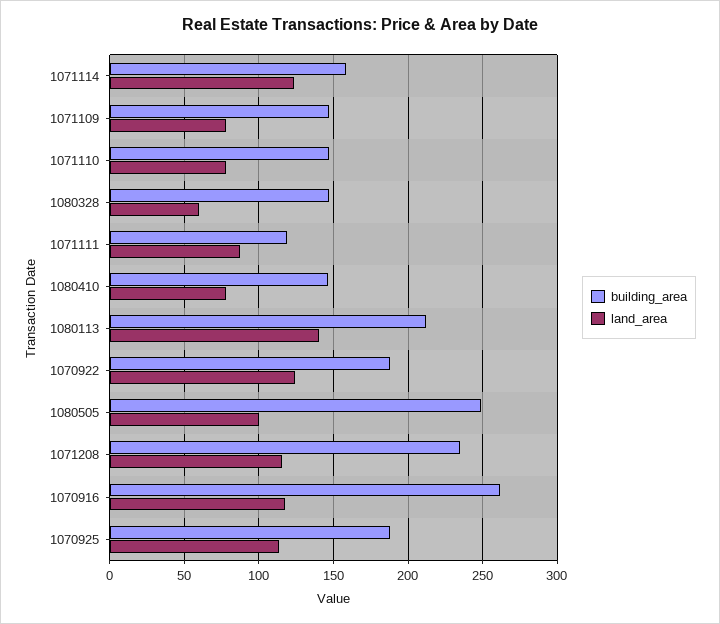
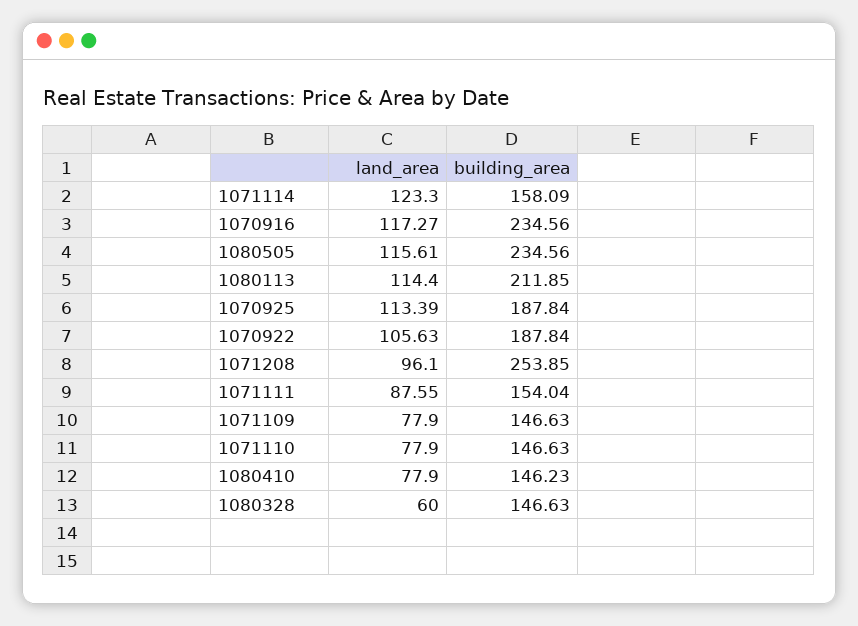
building_area, 1071111: 120 -> 154.04
land_area, 1080113: 140 -> 114.4
land_area, 1070922: 125 -> 105.63
building_area, 1080505: 250 -> 234.56
land_area, 1080505: 100 -> 115.61
building_area, 1071208: 235 -> 253.85
land_area, 1071208: 115 -> 96.1
building_area, 1070916: 260 -> 234.56

